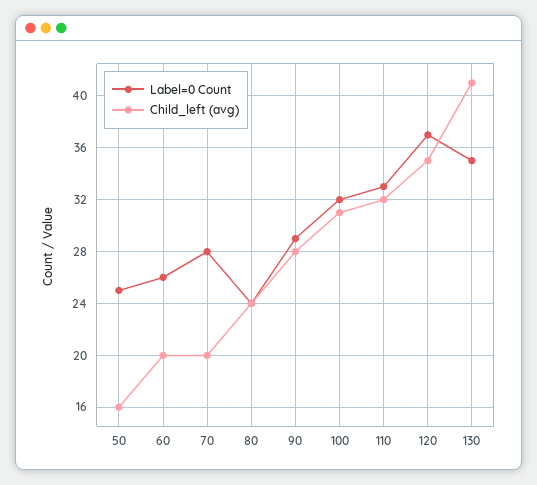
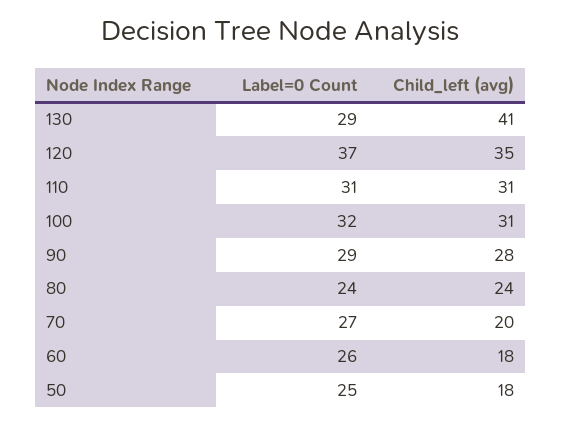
Child_left (avg), 50: 16 -> 18
Child_left (avg), 60: 20 -> 18
Label=0 Count, 70: 28 -> 27
Label=0 Count, 110: 33 -> 31
Child_left (avg), 110: 32 -> 31
Label=0 Count, 130: 35 -> 29

